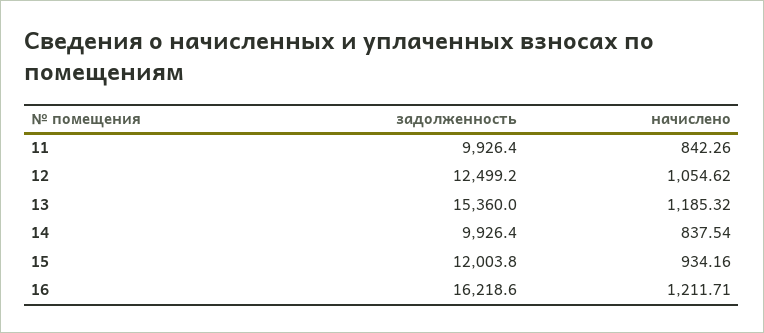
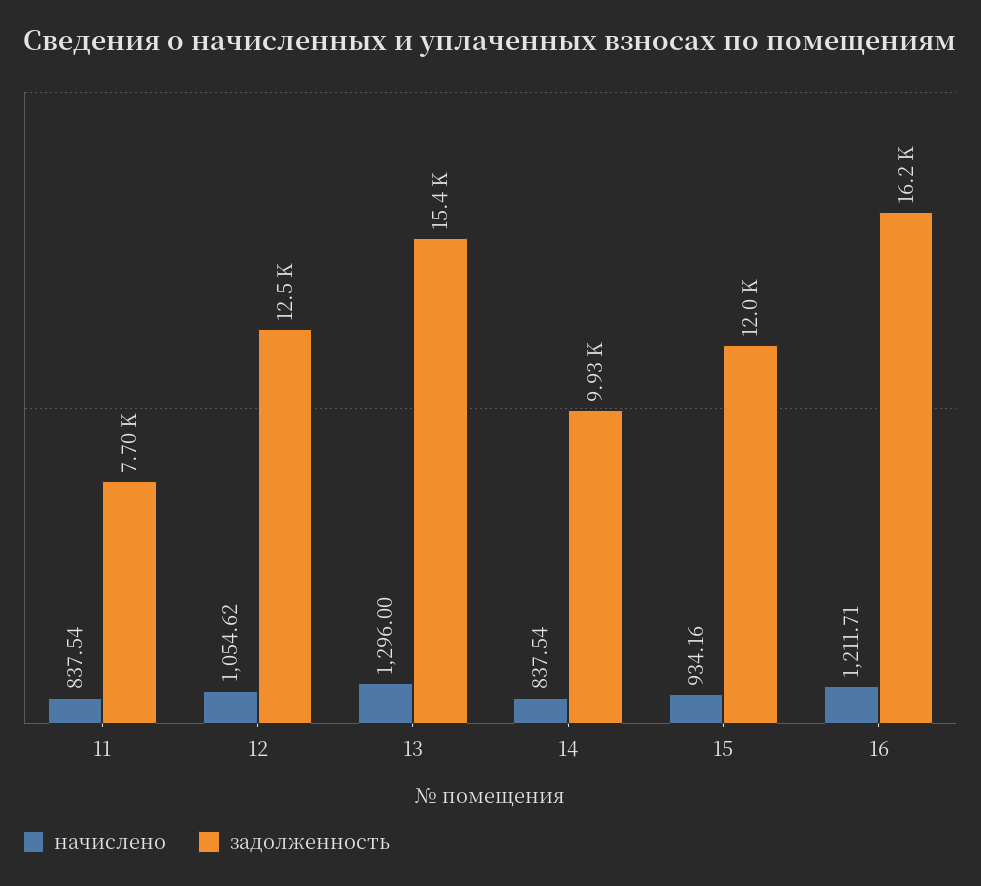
задолженность, 11: 9926.4 -> 7700
начислено, 11: 842.26 -> 837.54
начислено, 13: 1185.32 -> 1296

